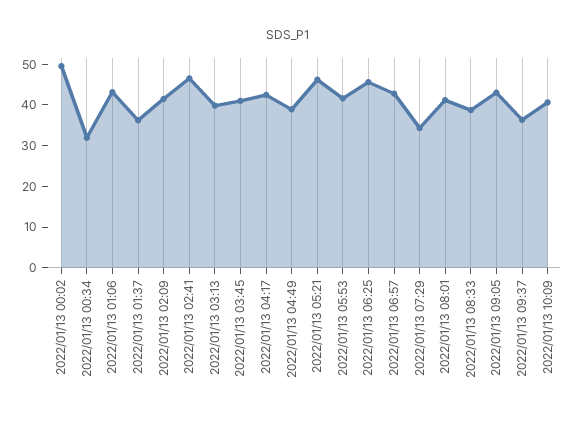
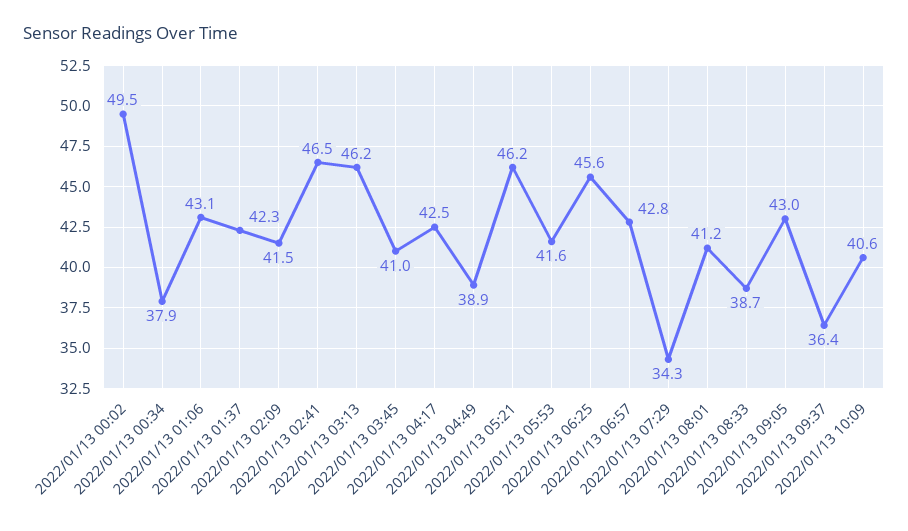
2022/01/13 00:34: 32 -> 37.9
2022/01/13 01:37: 36 -> 42.3
2022/01/13 03:13: 40 -> 46.2

